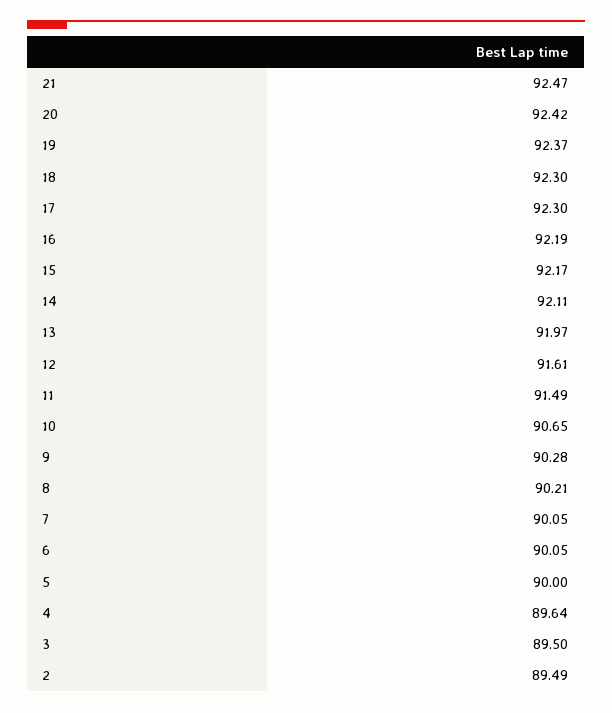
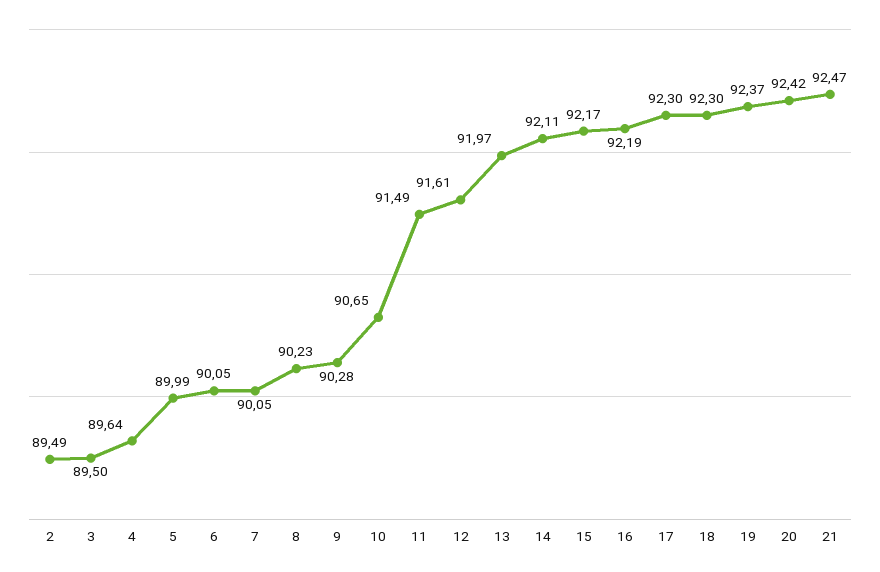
8: 90.21 -> 90.23
5: 90 -> 89.99

